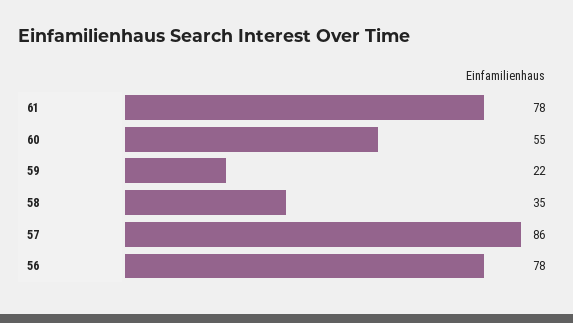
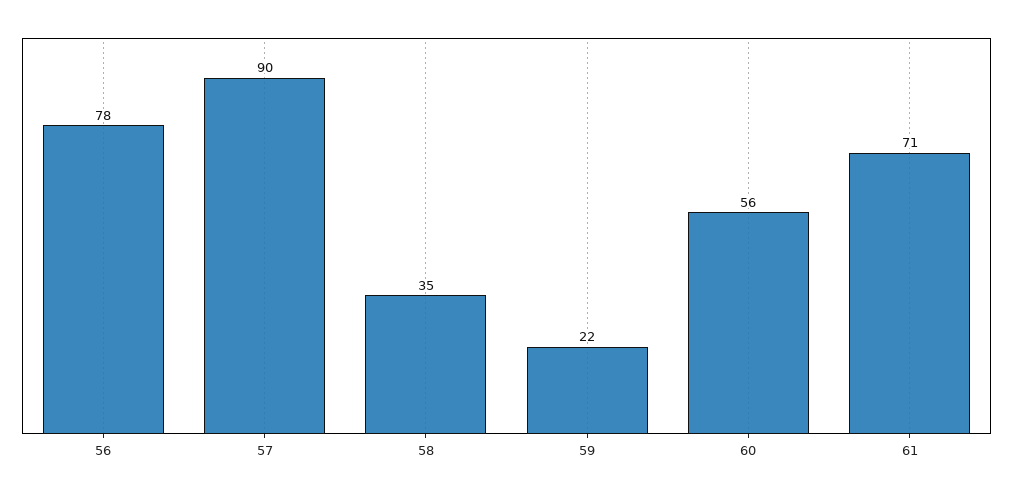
61: 78 -> 71
60: 55 -> 56
57: 86 -> 90

